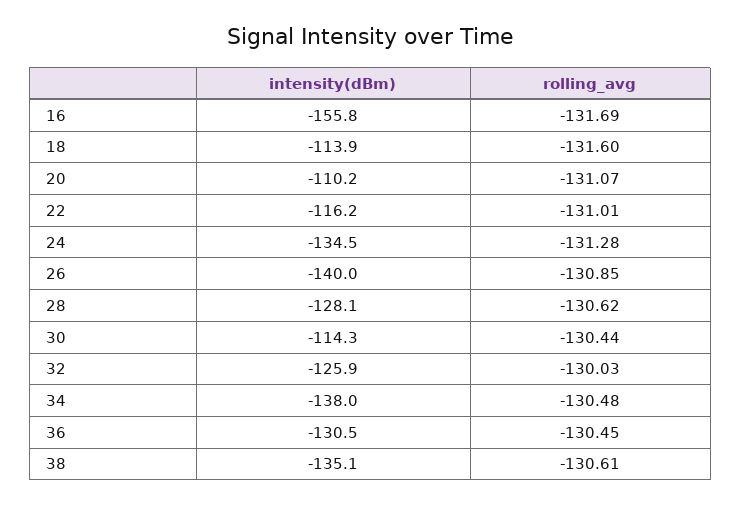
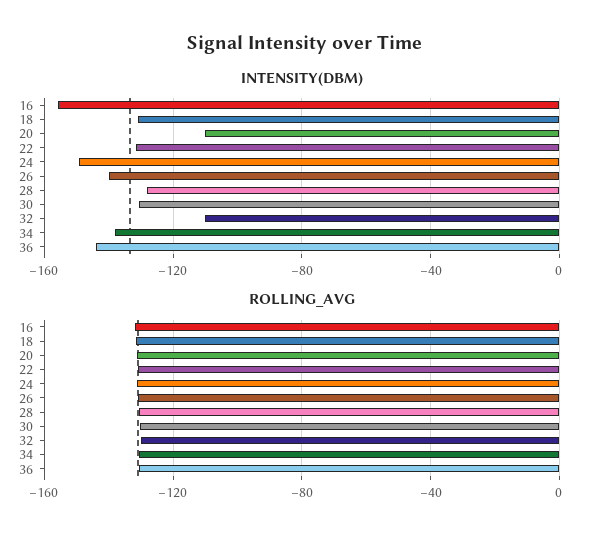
intensity(dBm), 18: -113.9 -> -130
intensity(dBm), 22: -116.2 -> -130
intensity(dBm), 24: -134.5 -> -150
intensity(dBm), 30: -114.3 -> -130
intensity(dBm), 32: -125.9 -> -110
intensity(dBm), 36: -130.5 -> -145
intensity(dBm), 38: -135.1 -> none
rolling_avg, 38: -130.61 -> none

